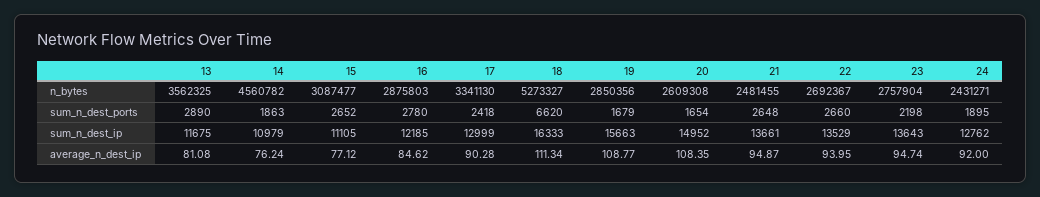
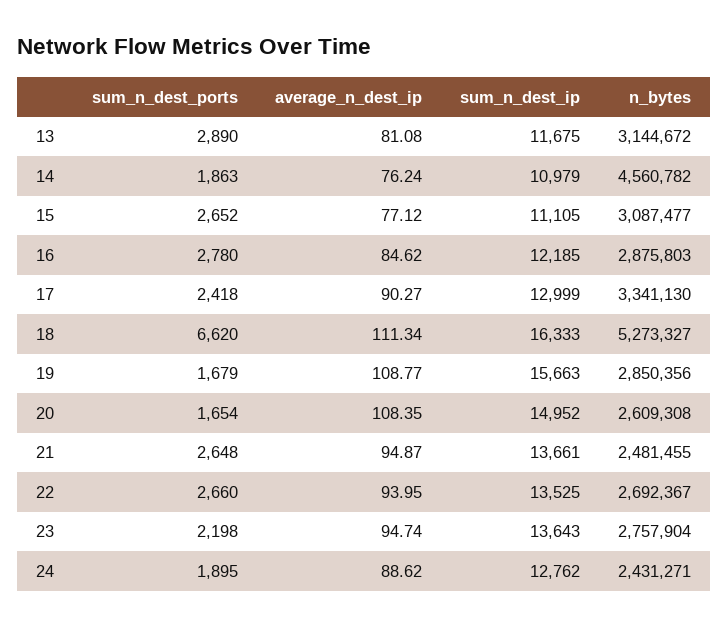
13, n_bytes: 3562325 -> 3144672
22, sum_n_dest_ip: 13529 -> 13525
17, average_n_dest_ip: 90.28 -> 90.27
24, average_n_dest_ip: 92 -> 88.62

